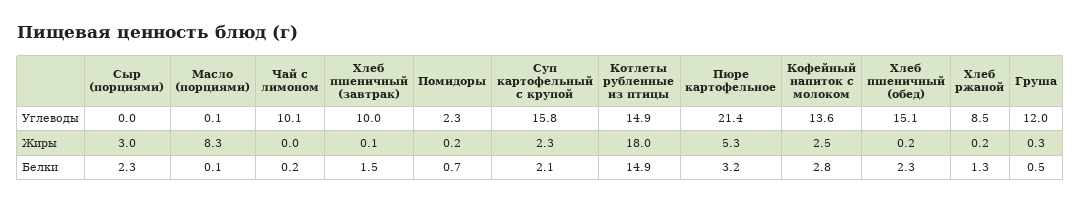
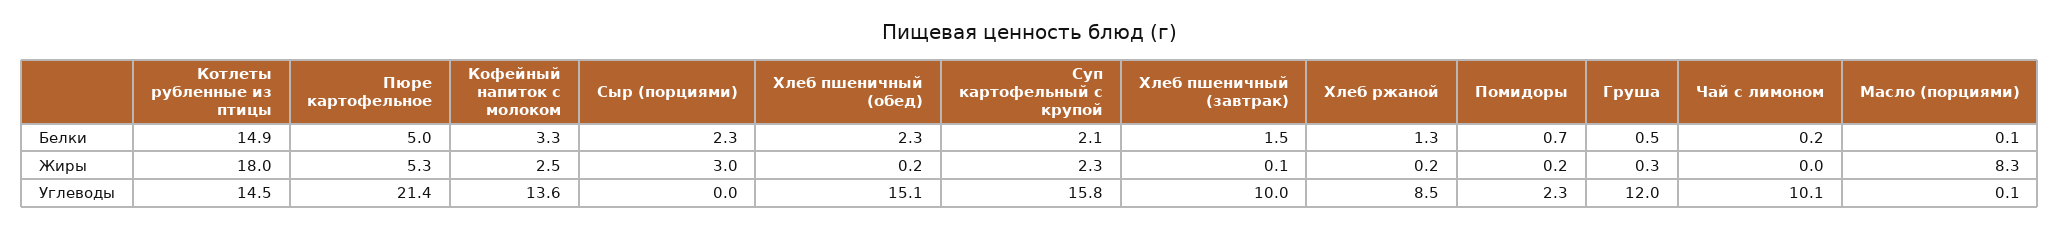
Котлеты рубленные из птицы, Углеводы: 14.9 -> 14.5
Пюре картофельное, Белки: 3.2 -> 5
Кофейный напиток с молоком, Белки: 2.8 -> 3.3

